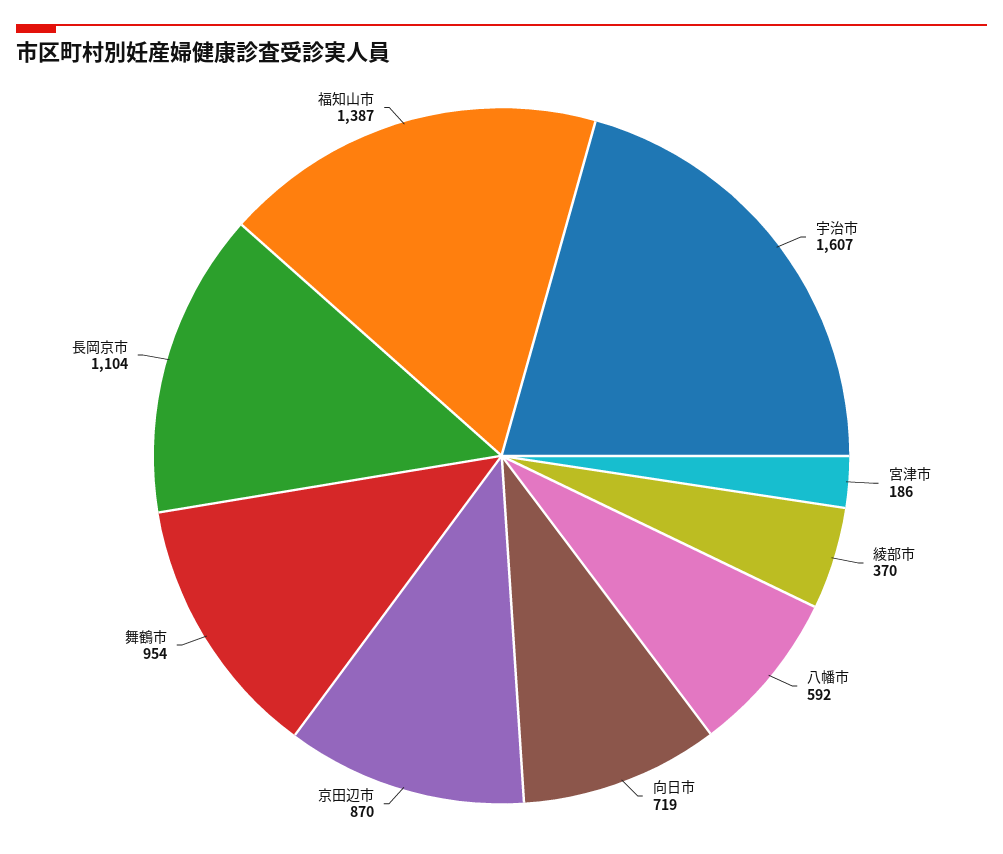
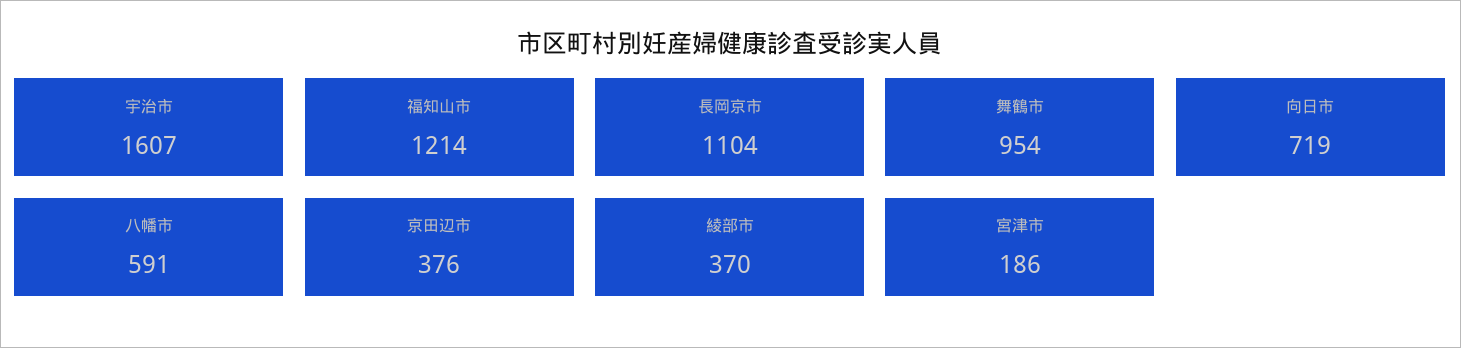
八幡市: 592 -> 591
京田辺市: 870 -> 376
福知山市: 1387 -> 1214

